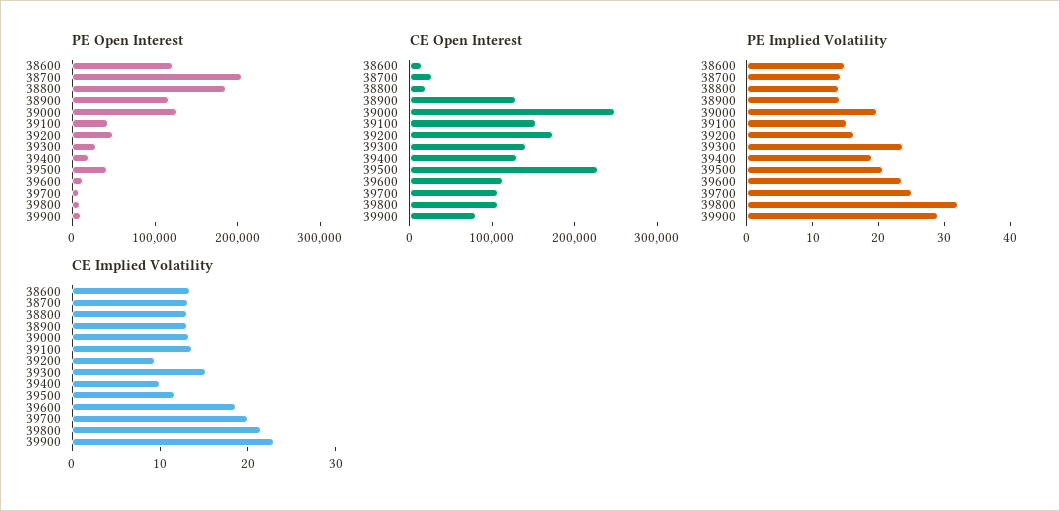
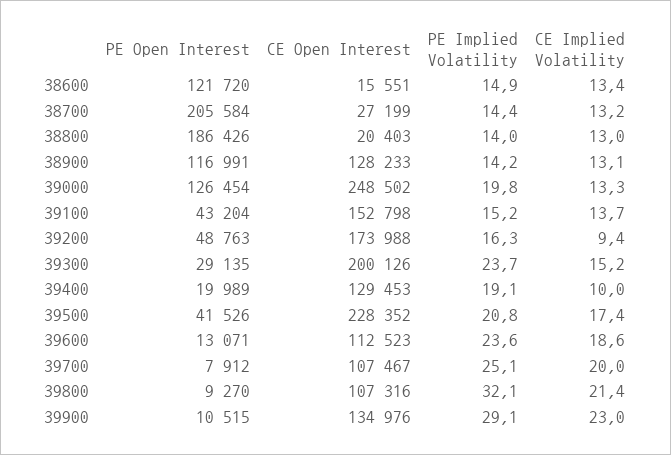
CE Open Interest, 39300: 140000 -> 200126
CE Open Interest, 39900: 80000 -> 134976
CE Implied Volatility, 39500: 12 -> 17.4

